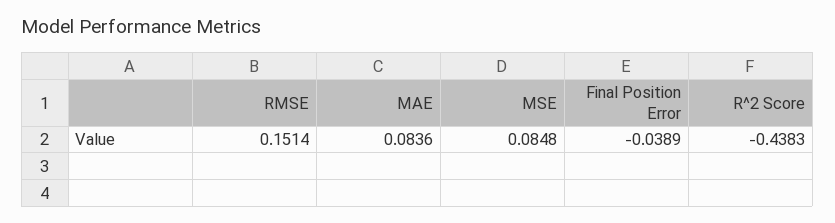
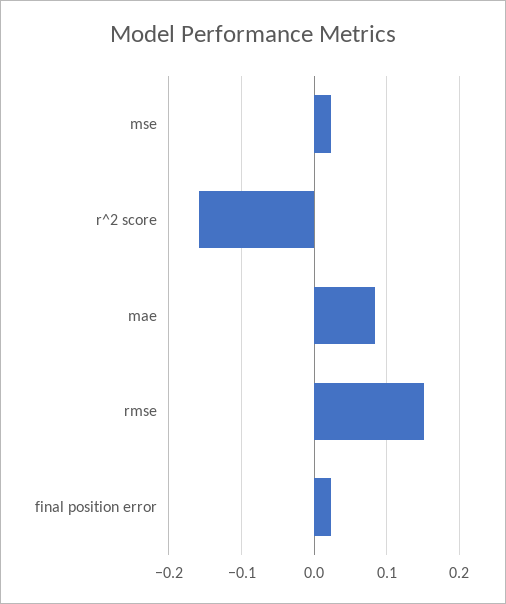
MSE: 0.0848 -> 0.02
Final Position Error: -0.0389 -> 0.02
R^2 Score: -0.4383 -> -0.16

